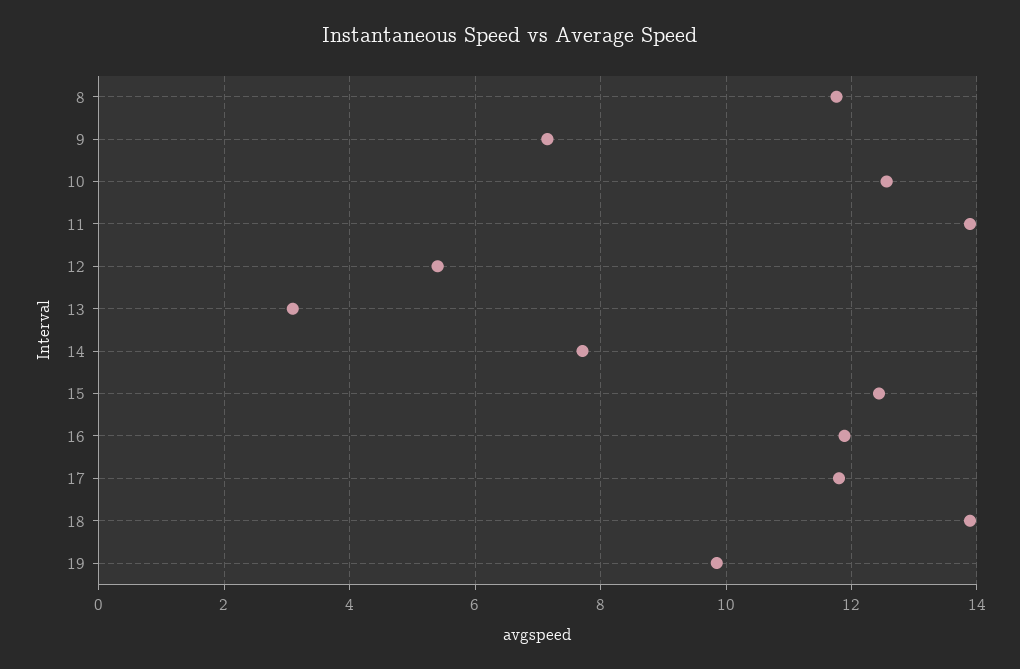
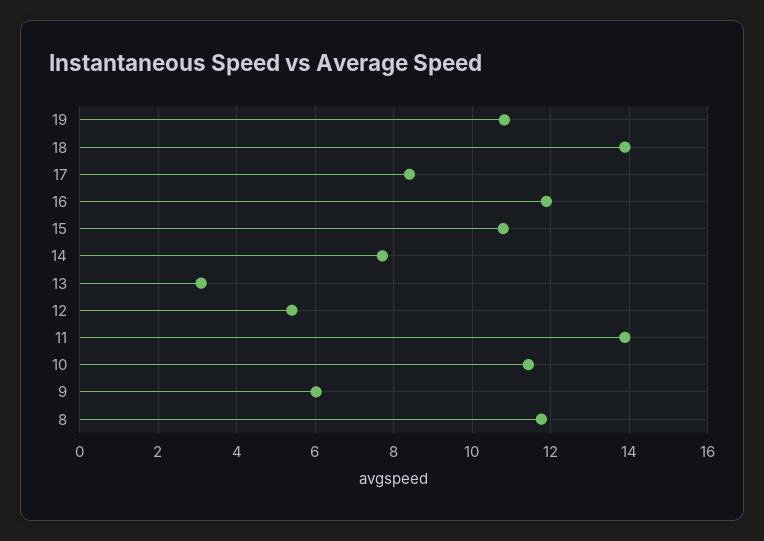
9: 7.2 -> 6
10: 12.6 -> 11.4
15: 12.4 -> 10.8
17: 11.8 -> 8.4
19: 9.8 -> 10.8

